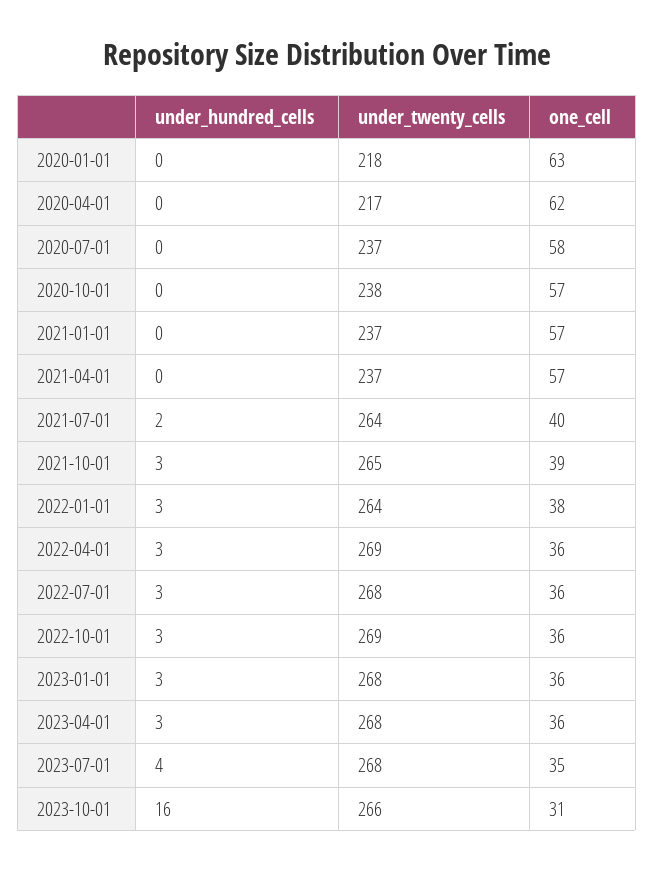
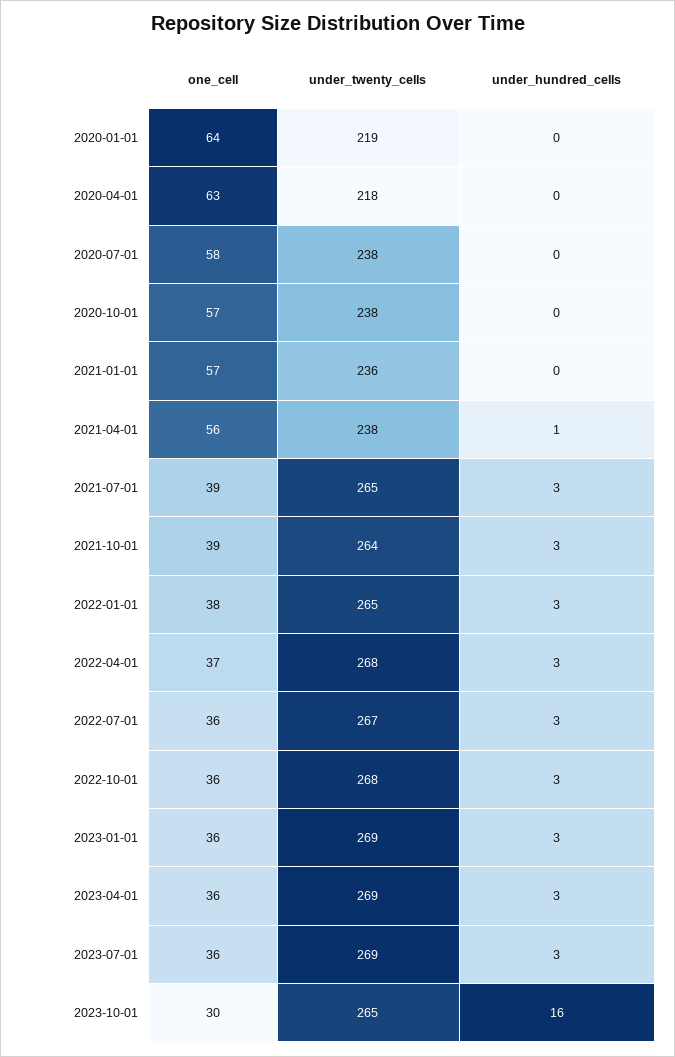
under_twenty_cells, 2020-01-01: 218 -> 219
one_cell, 2020-01-01: 63 -> 64
under_twenty_cells, 2020-04-01: 217 -> 218
one_cell, 2020-04-01: 62 -> 63
under_twenty_cells, 2020-07-01: 237 -> 238
under_twenty_cells, 2021-01-01: 237 -> 236
under_hundred_cells, 2021-04-01: 0 -> 1
under_twenty_cells, 2021-04-01: 237 -> 238
one_cell, 2021-04-01: 57 -> 56
under_hundred_cells, 2021-07-01: 2 -> 3
under_twenty_cells, 2021-07-01: 264 -> 265
one_cell, 2021-07-01: 40 -> 39
under_twenty_cells, 2021-10-01: 265 -> 264
under_twenty_cells, 2022-01-01: 264 -> 265
under_twenty_cells, 2022-04-01: 269 -> 268
one_cell, 2022-04-01: 36 -> 37
under_twenty_cells, 2022-07-01: 268 -> 267
under_twenty_cells, 2022-10-01: 269 -> 268
under_twenty_cells, 2023-01-01: 268 -> 269
under_twenty_cells, 2023-04-01: 268 -> 269
under_hundred_cells, 2023-07-01: 4 -> 3
under_twenty_cells, 2023-07-01: 268 -> 269
one_cell, 2023-07-01: 35 -> 36
under_twenty_cells, 2023-10-01: 266 -> 265
one_cell, 2023-10-01: 31 -> 30

